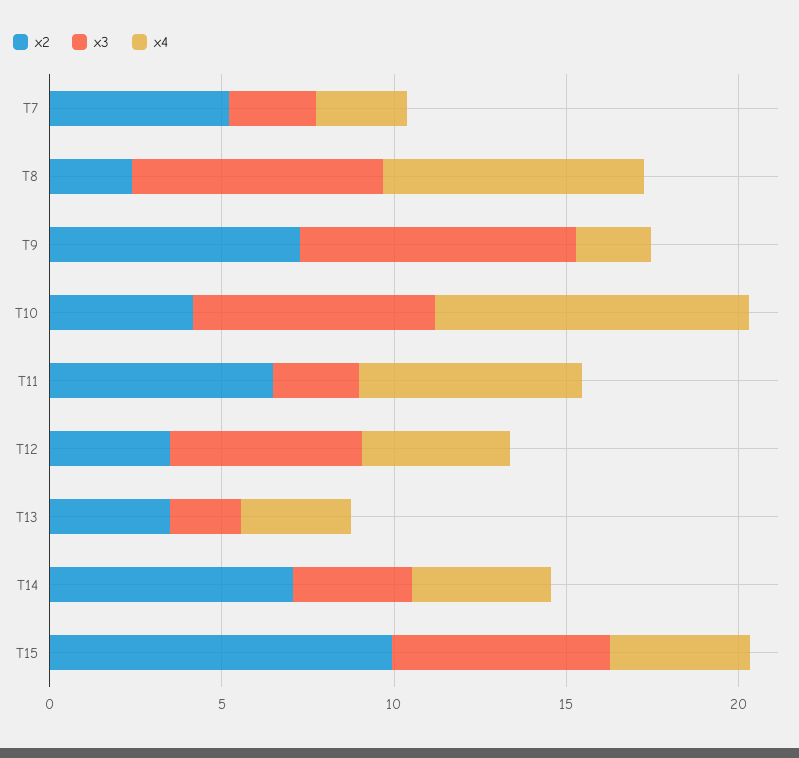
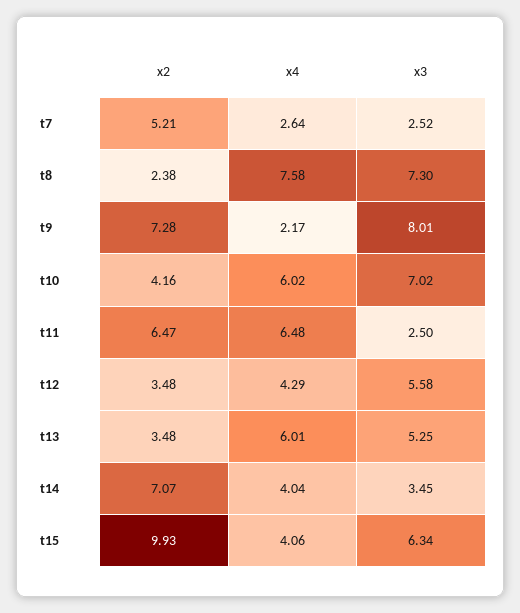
x4, T10: 9 -> 6.02
x3, T13: 2 -> 5.25
x4, T13: 3 -> 6.01

